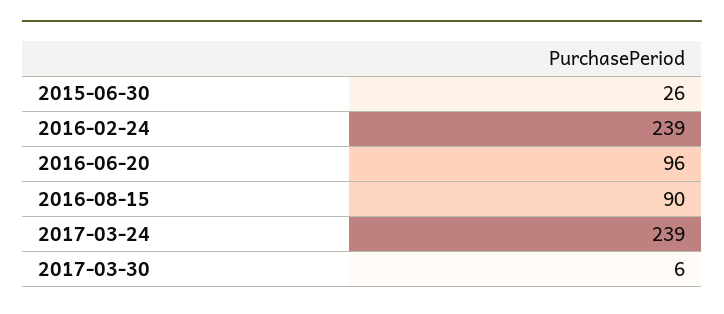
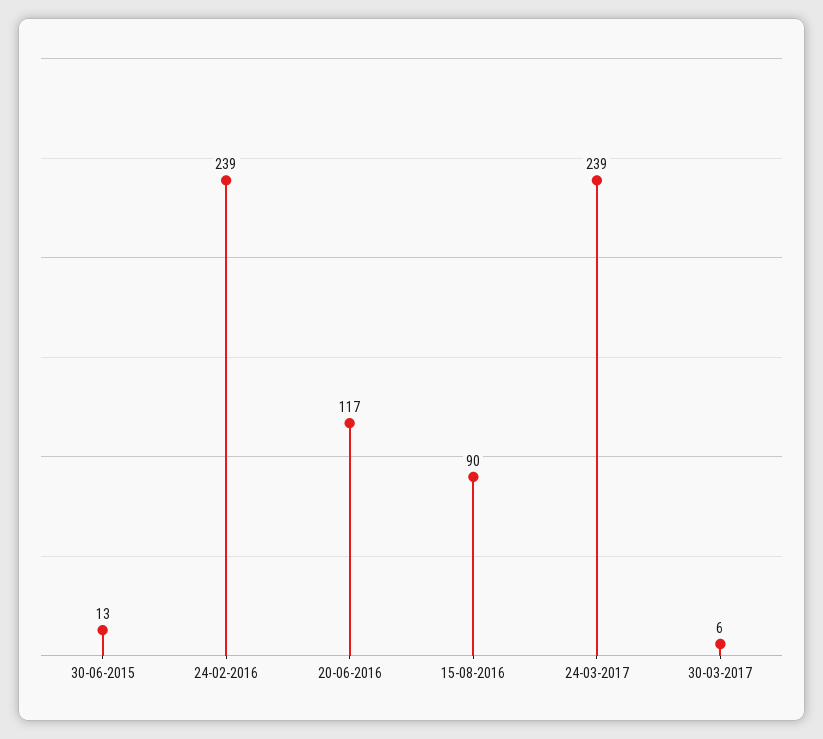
2015-06-30: 26 -> 13
2016-06-20: 96 -> 117

